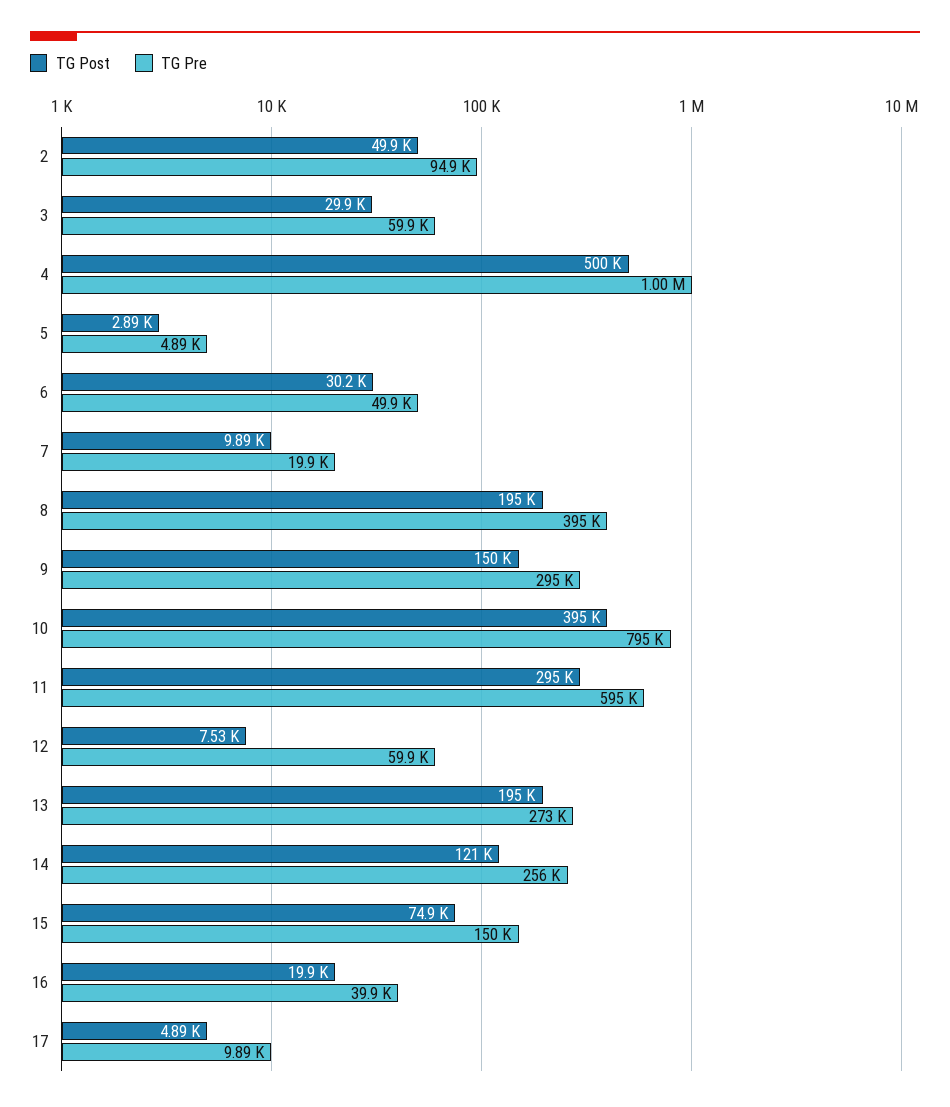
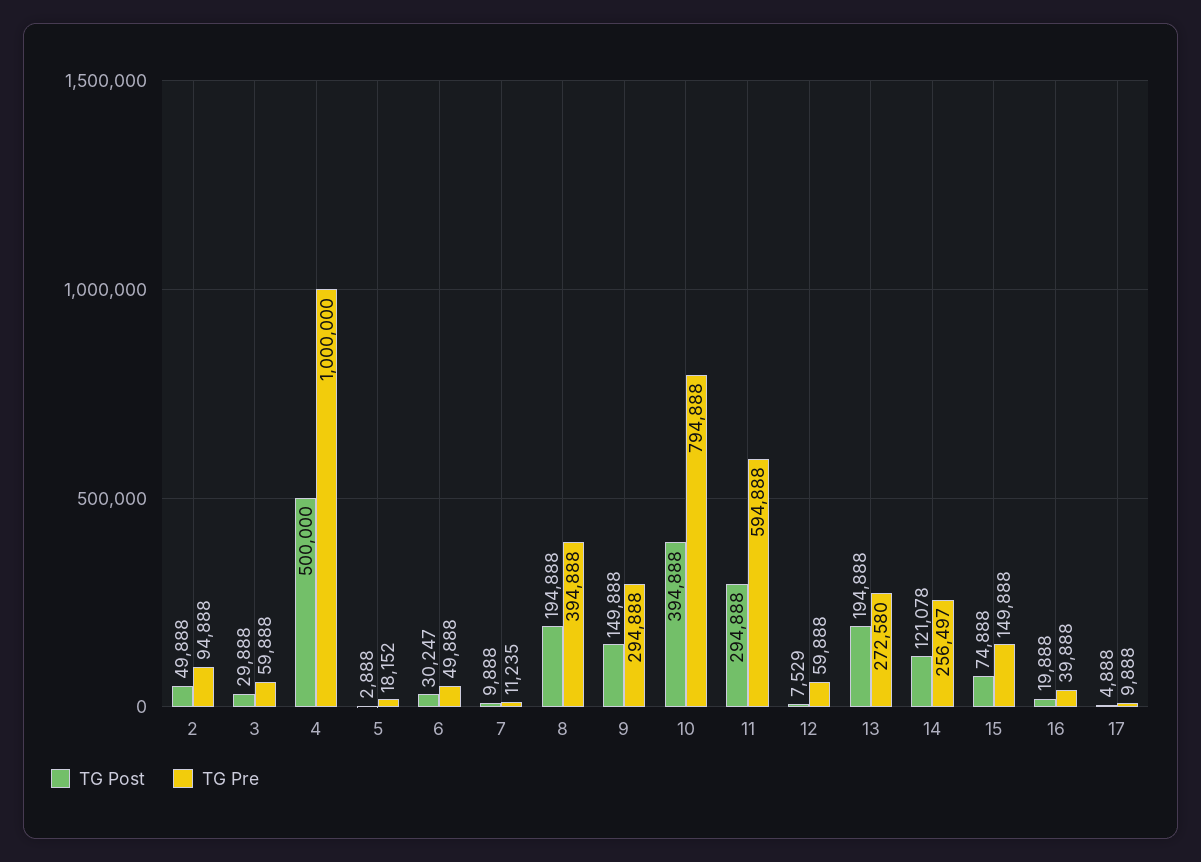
TG Pre, 5: 4890 -> 18152
TG Pre, 7: 19900 -> 11235

